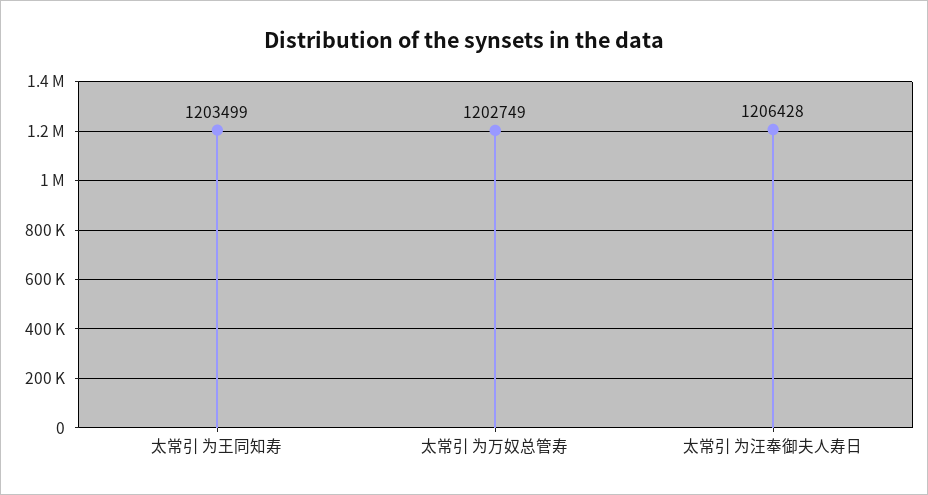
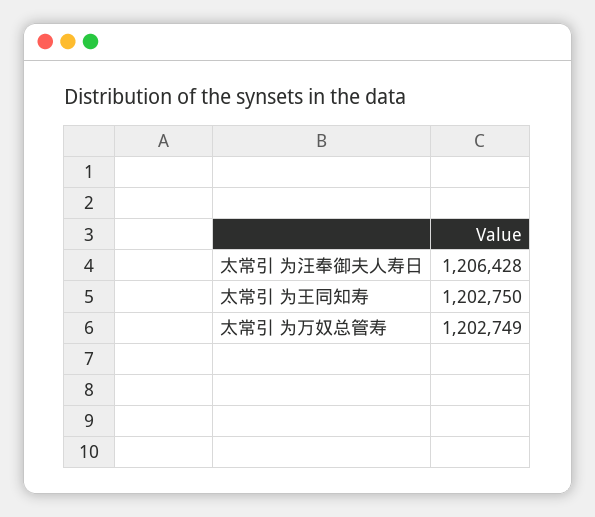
太常引 为王同知寿: 1203499 -> 1202750

